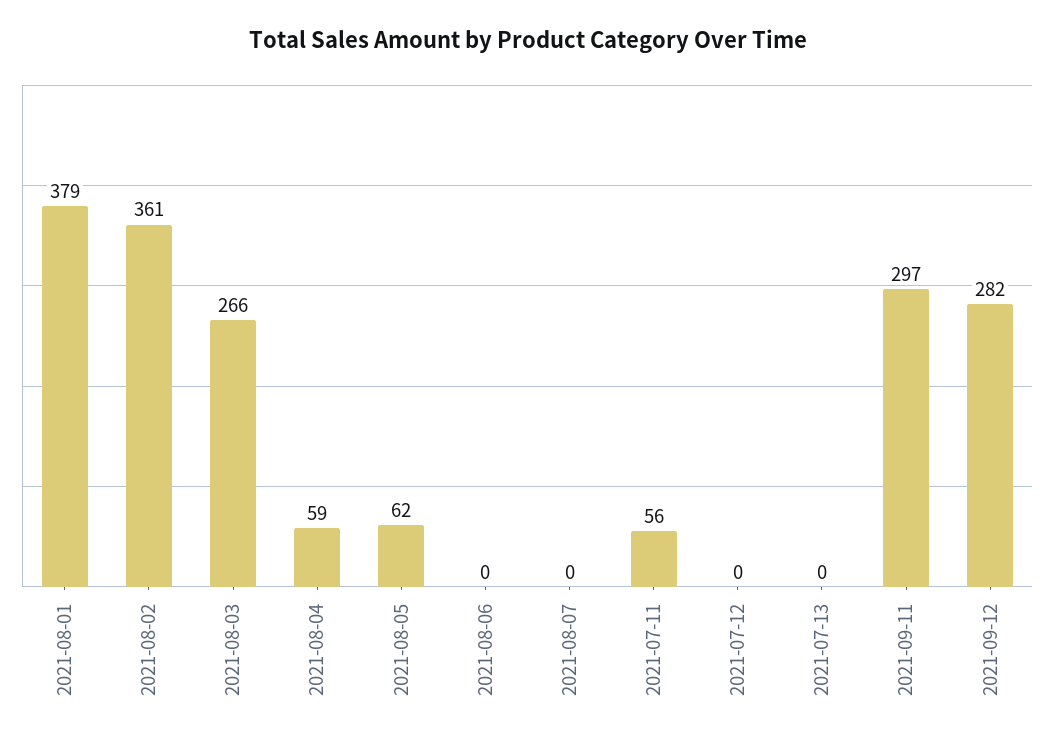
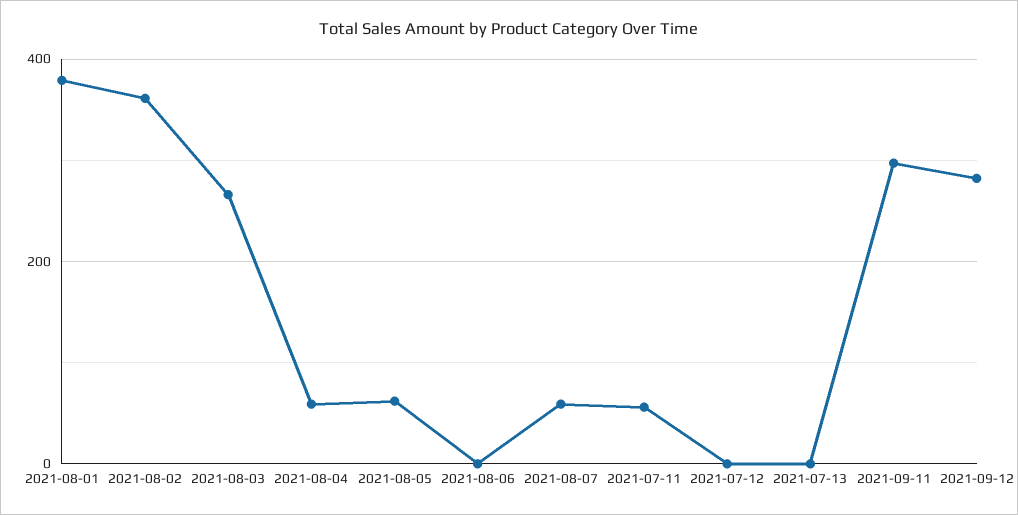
2021-08-07: 0 -> 60

